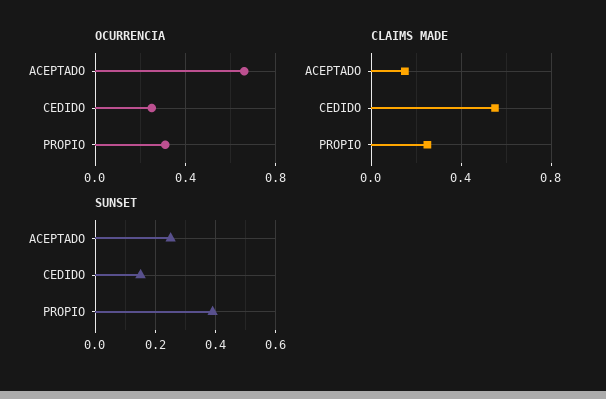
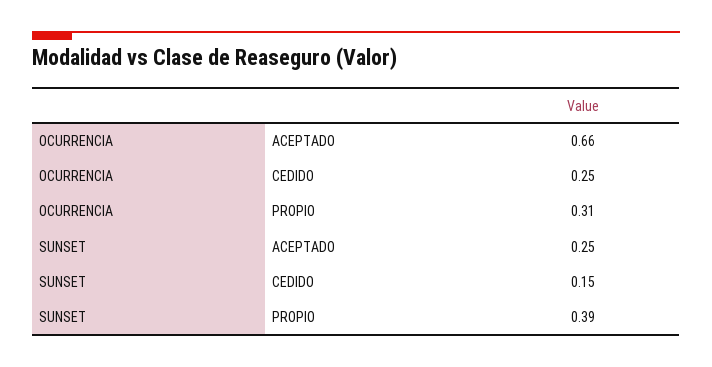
CLAIMS MADE, ACEPTADO: 0.15 -> none
CLAIMS MADE, CEDIDO: 0.55 -> none
CLAIMS MADE, PROPIO: 0.25 -> none

